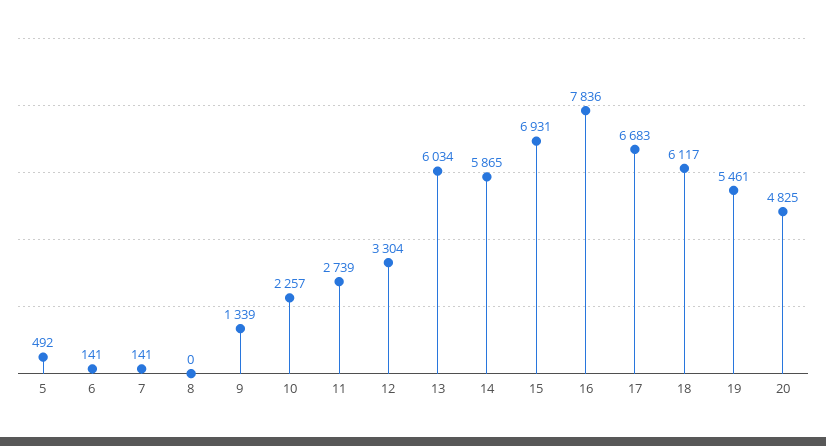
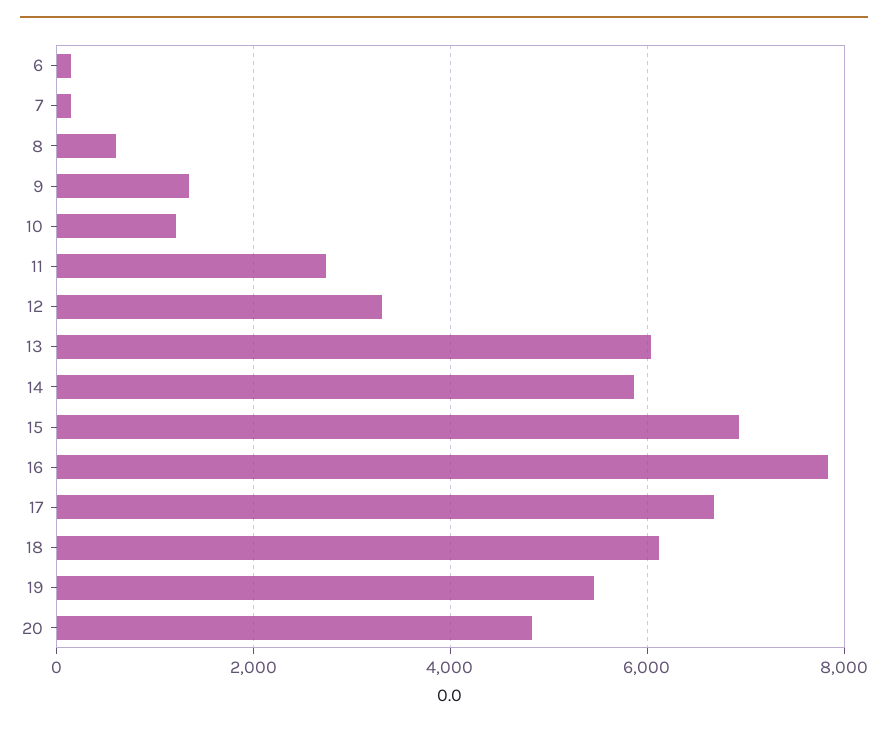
5: 492 -> none
8: 0 -> 600
10: 2257 -> 1200

